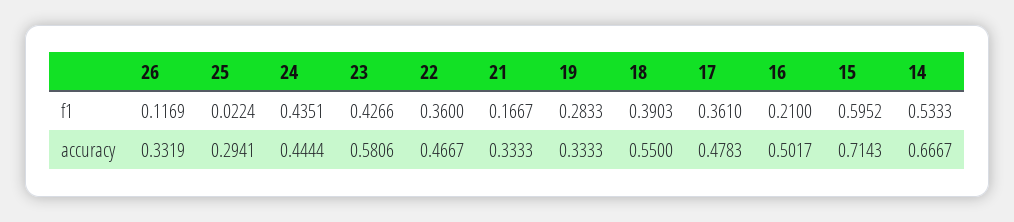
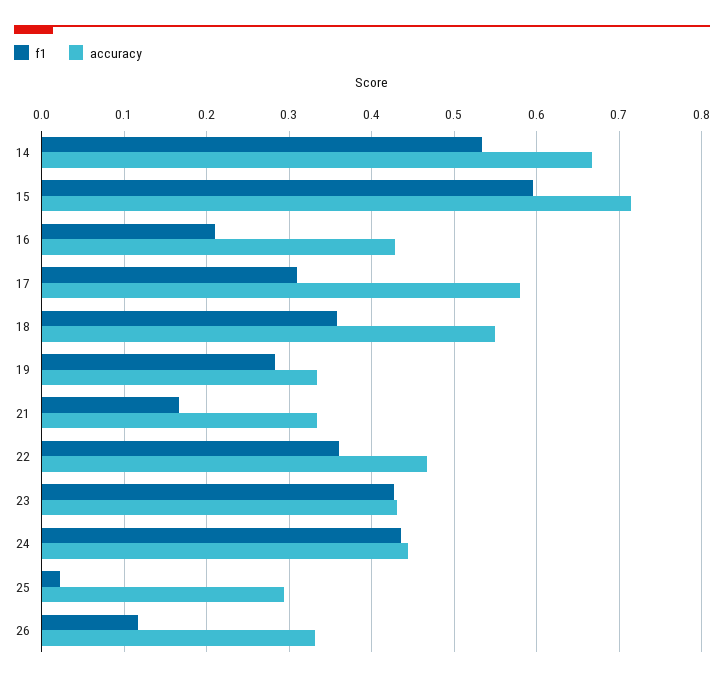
f1, 18: 0.3903 -> 0.36
f1, 17: 0.361 -> 0.31
accuracy, 23: 0.5806 -> 0.43
accuracy, 17: 0.4783 -> 0.58
accuracy, 16: 0.5017 -> 0.43

